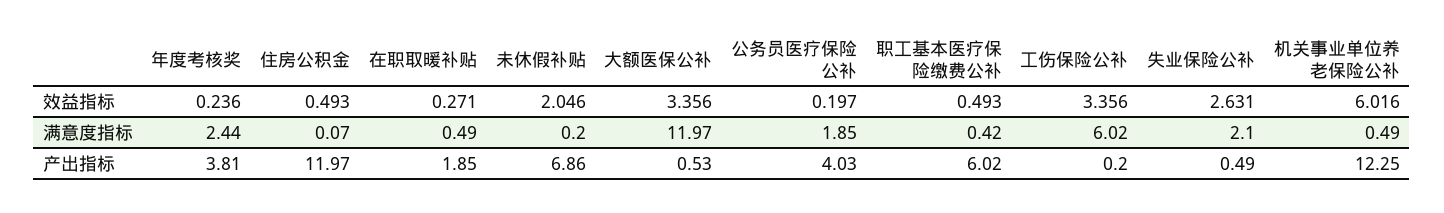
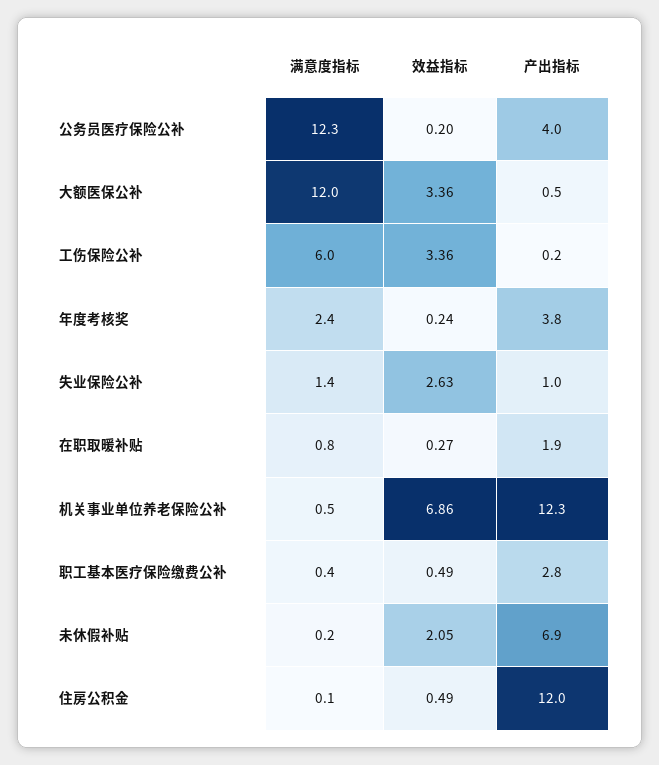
机关事业单位养老保险公补, 效益指标: 6.016 -> 6.86
在职取暖补贴, 满意度指标: 0.49 -> 0.8
公务员医疗保险公补, 满意度指标: 1.85 -> 12.3
失业保险公补, 满意度指标: 2.1 -> 1.4
职工基本医疗保险缴费公补, 产出指标: 6.02 -> 2.8
失业保险公补, 产出指标: 0.49 -> 1

